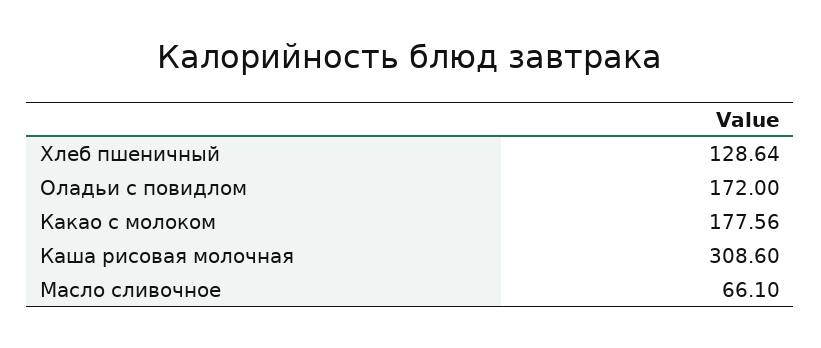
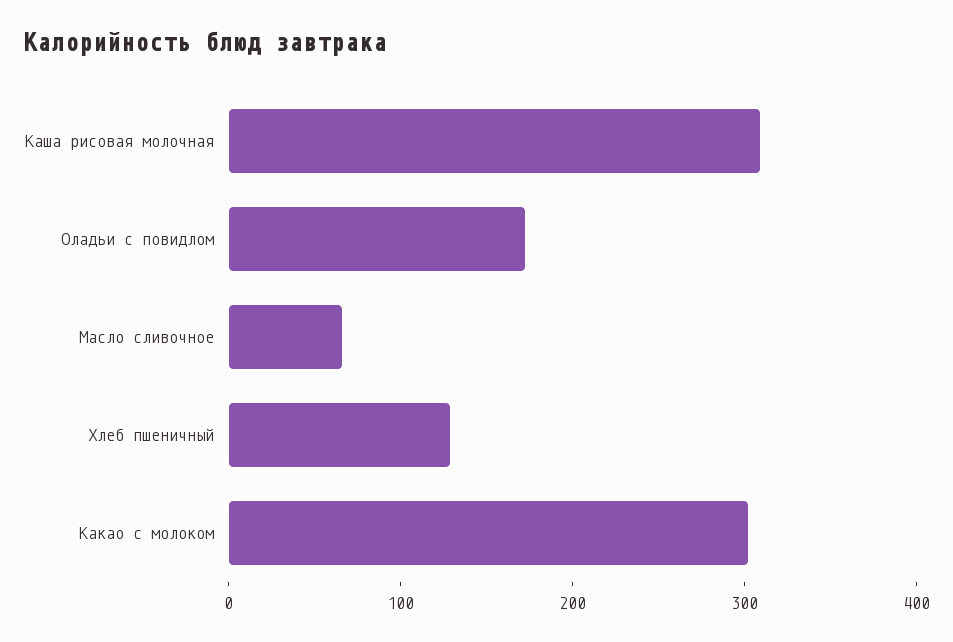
Какао с молоком: 177.56 -> 300

